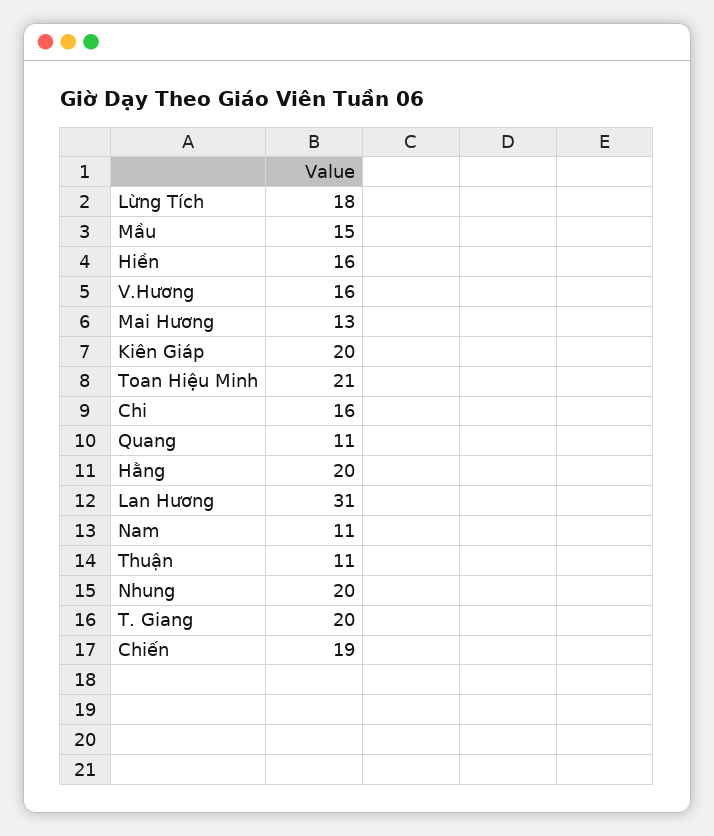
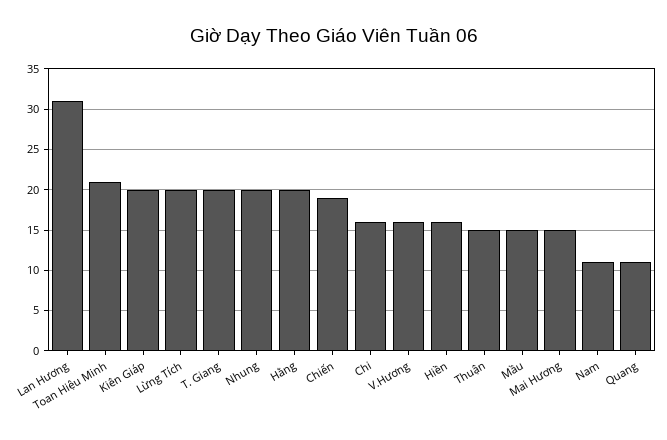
Lừng Tích: 18 -> 20
Mai Hương: 13 -> 15
Thuận: 11 -> 15

